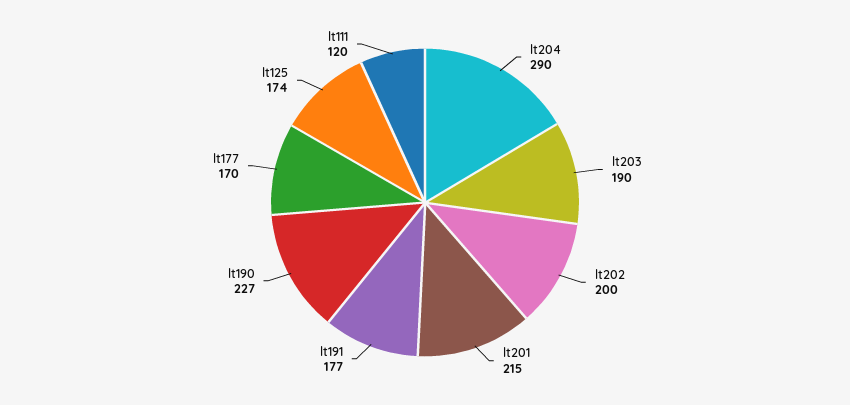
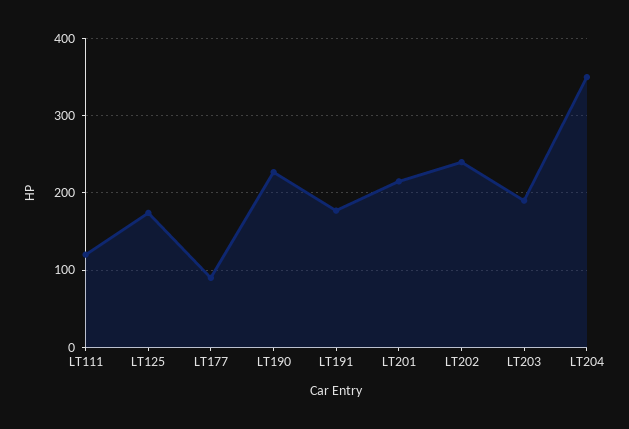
lt204: 290 -> 350
lt202: 200 -> 240
lt177: 170 -> 90

